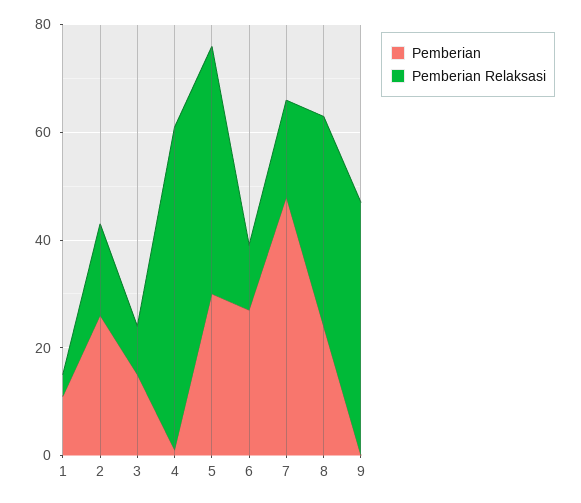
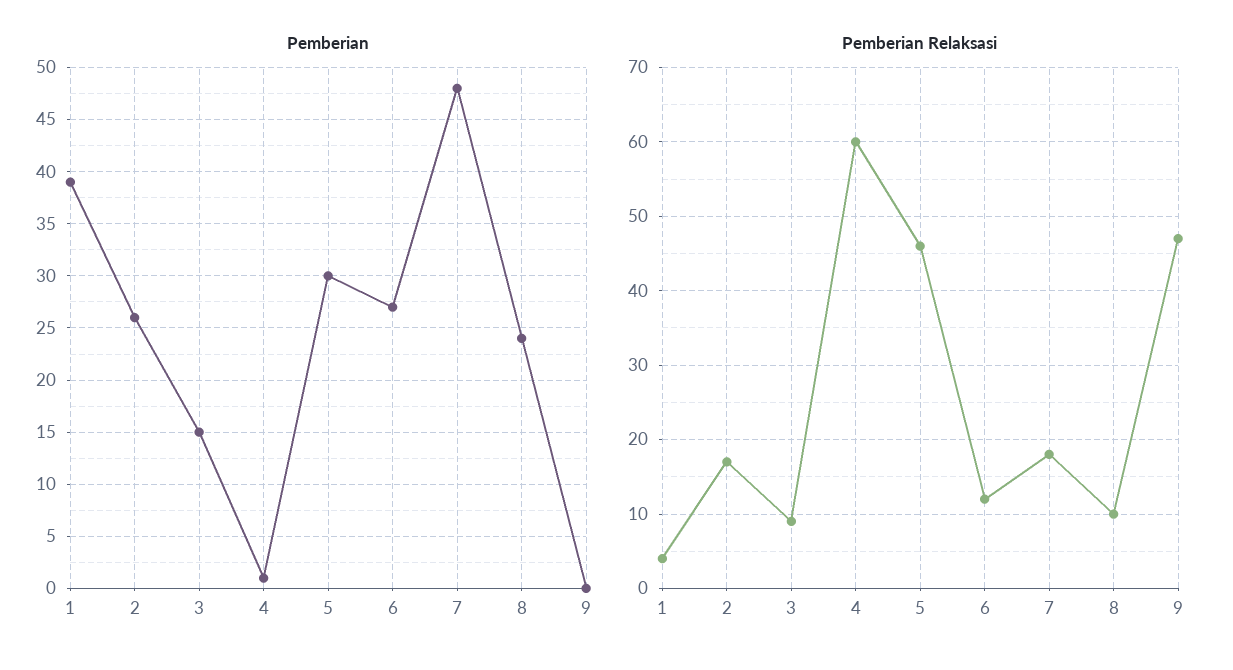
Pemberian, 1: 10 -> 39
Pemberian Relaksasi, 8: 40 -> 10

